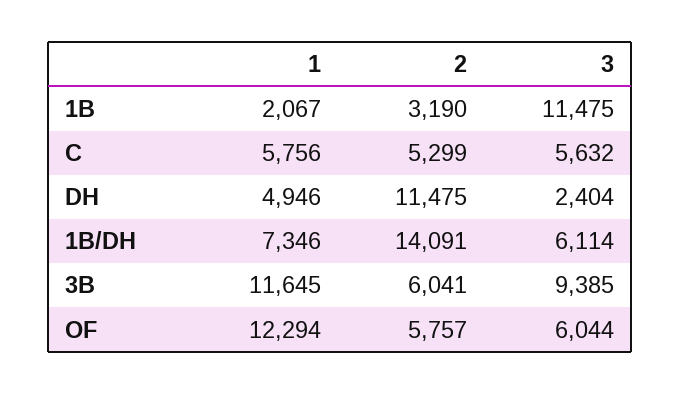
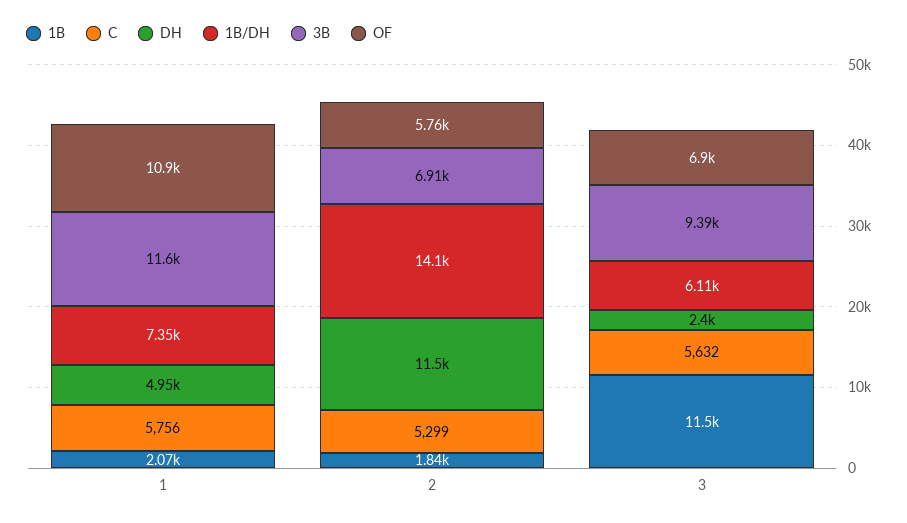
1B, 2: 3190 -> 1840
3B, 2: 6041 -> 6910
OF, 1: 12294 -> 10900
OF, 3: 6044 -> 6900

